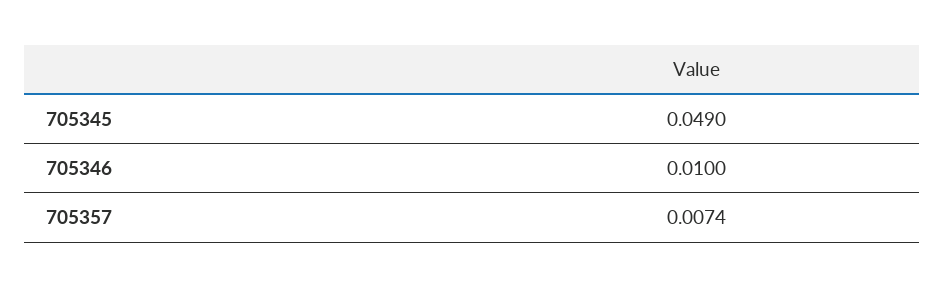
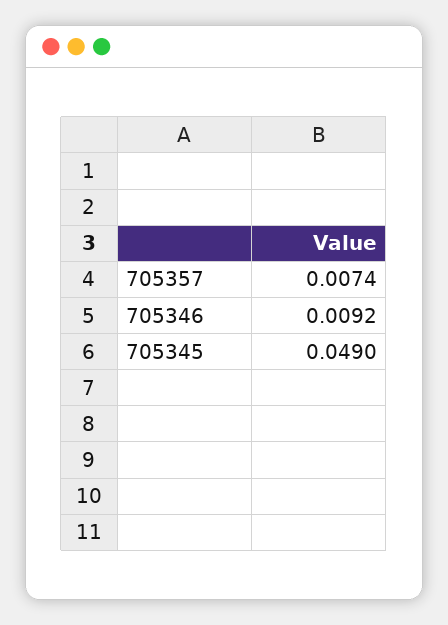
705346: 0.01 -> 0.0092

